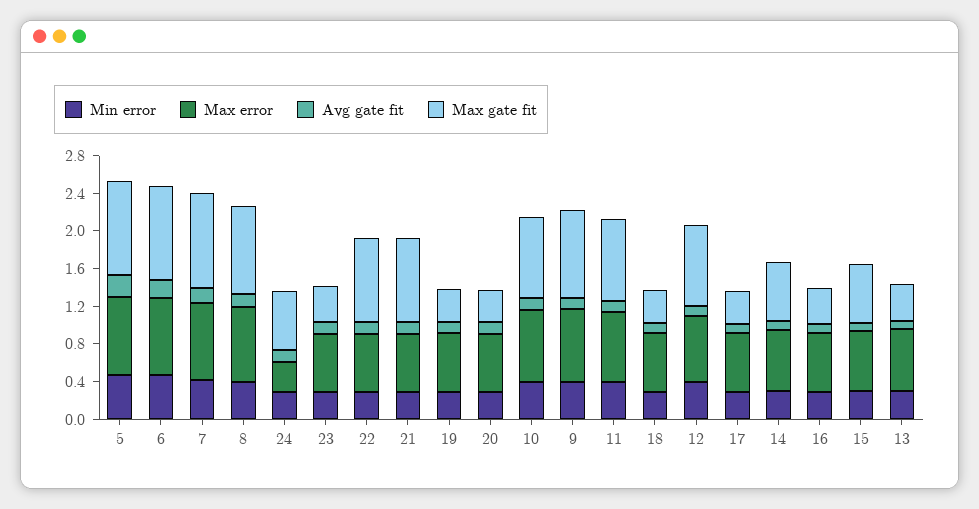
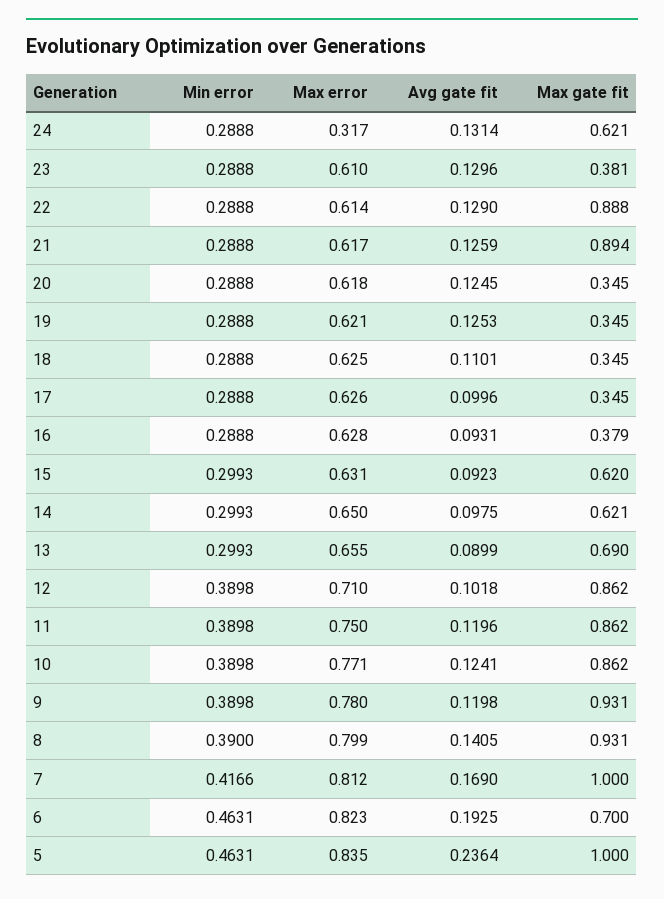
Max gate fit, 6: 1 -> 0.7
Max gate fit, 13: 0.4 -> 0.69

